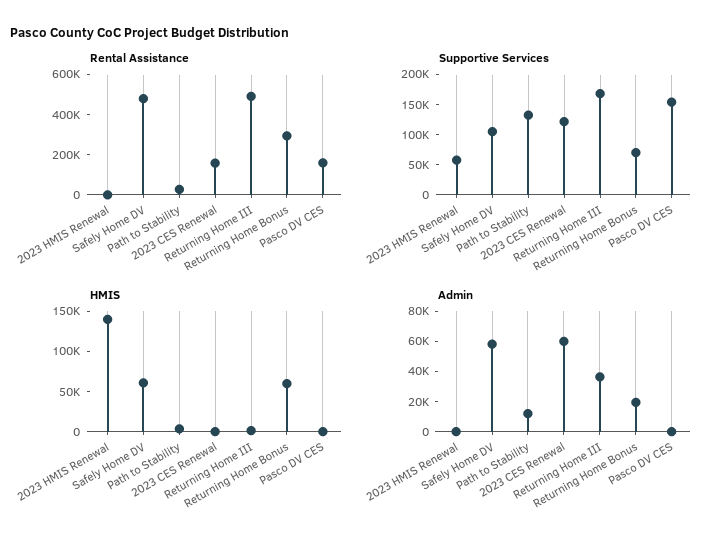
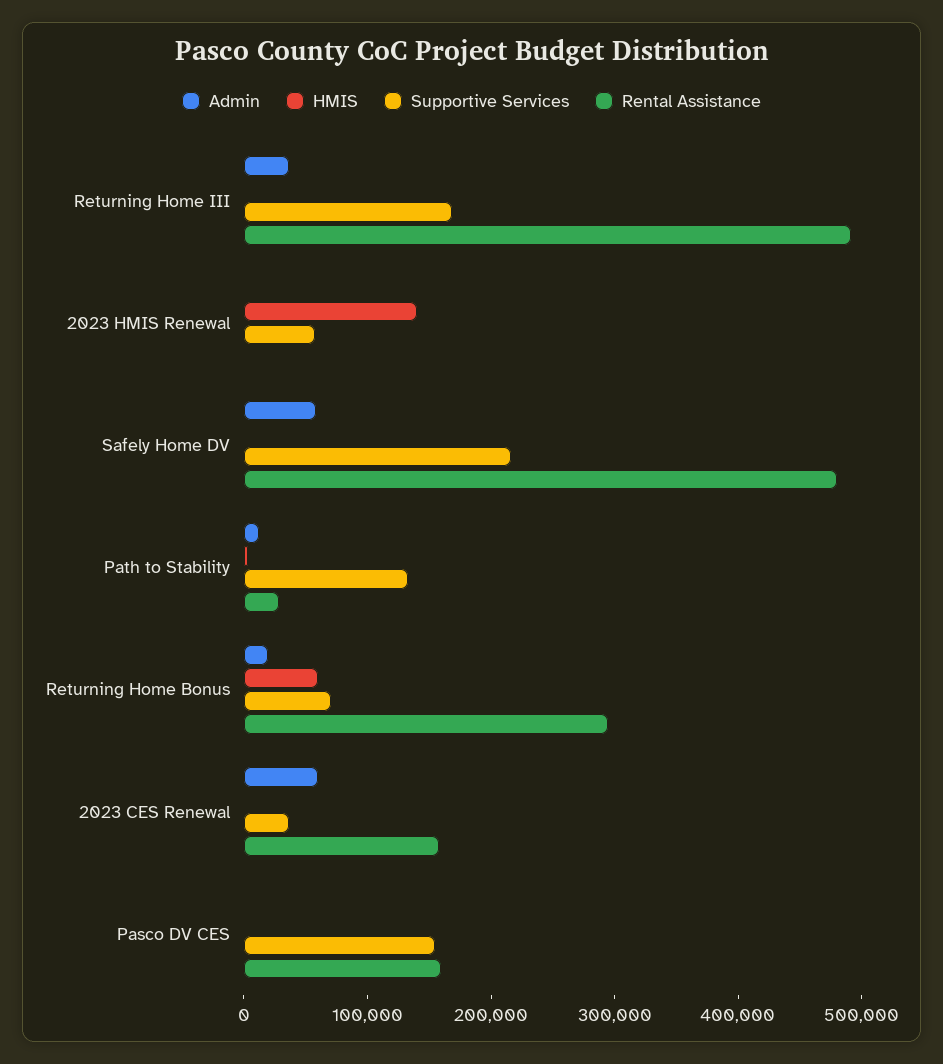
Supportive Services, Safely Home DV: 100000 -> 220000
Supportive Services, 2023 CES Renewal: 125000 -> 40000
HMIS, Safely Home DV: 60000 -> 0

